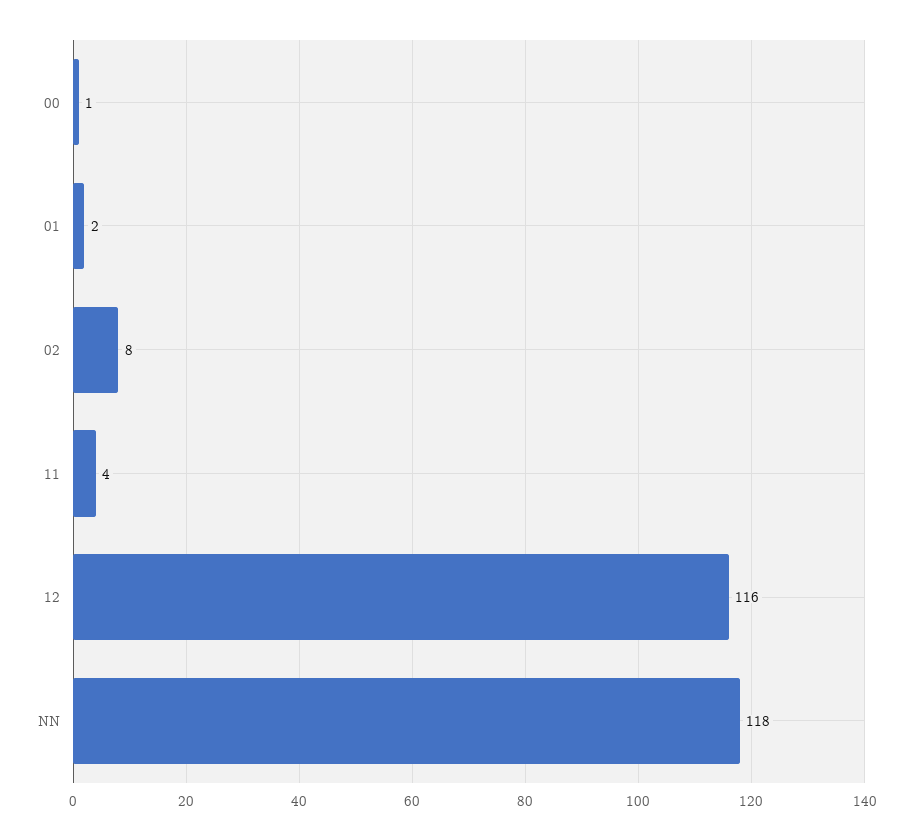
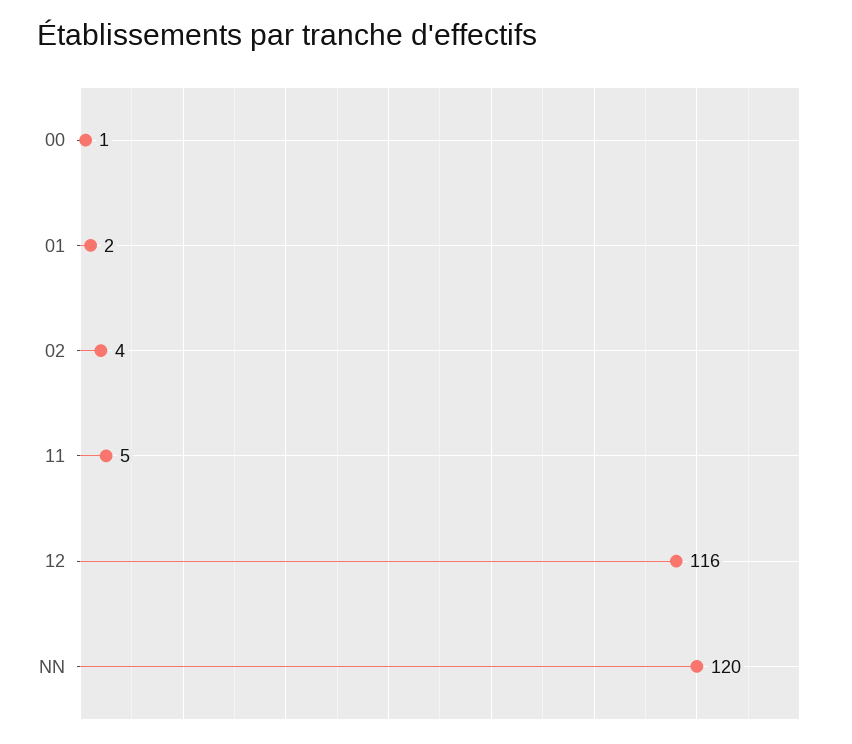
02: 8 -> 4
11: 4 -> 5
NN: 118 -> 120

